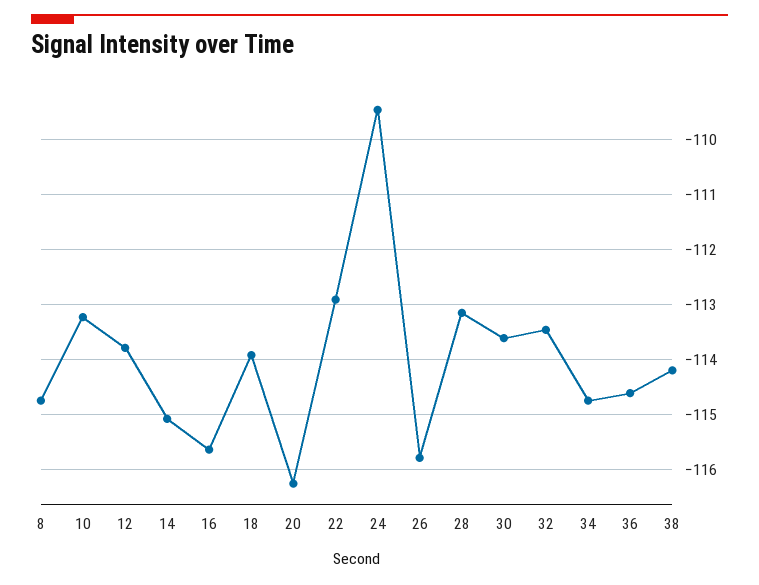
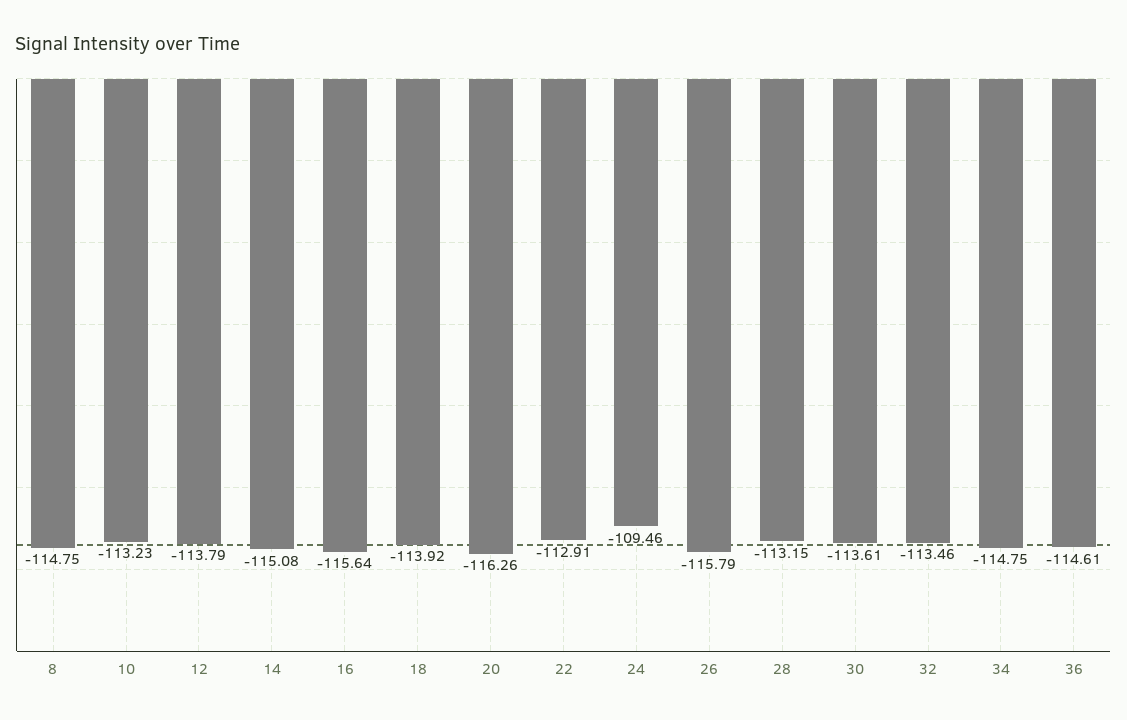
38: -114.2 -> none

